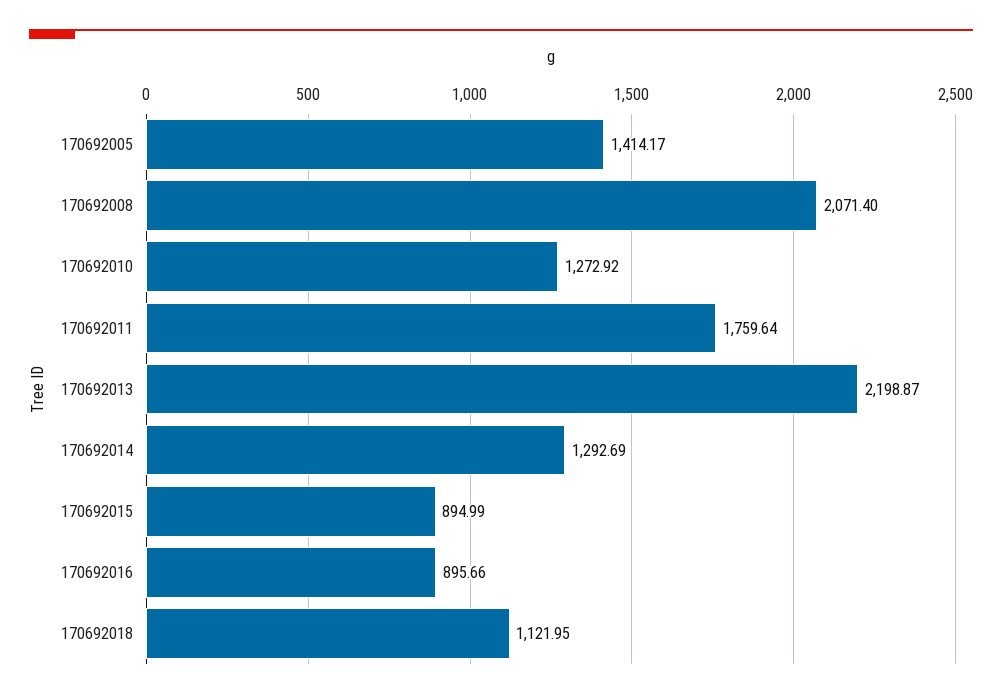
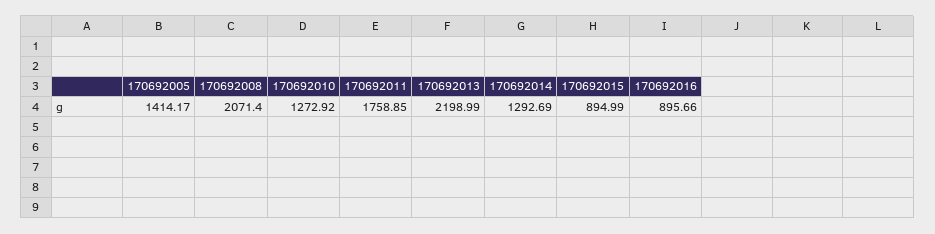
170692011: 1759.64 -> 1758.85
170692013: 2198.87 -> 2198.99
170692018: 1121.95 -> none

